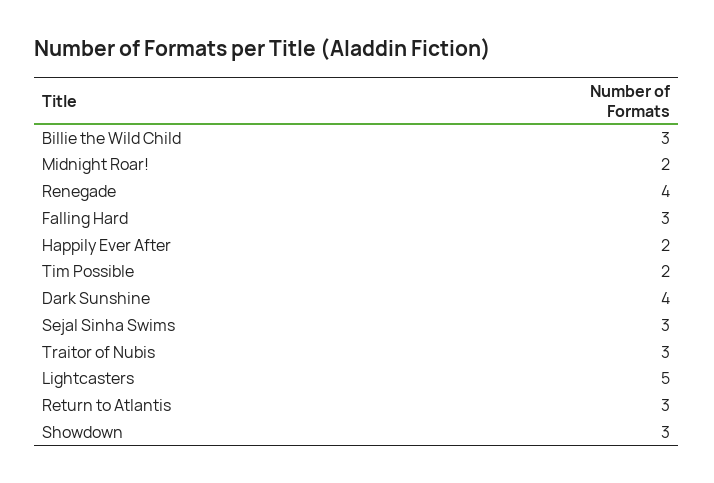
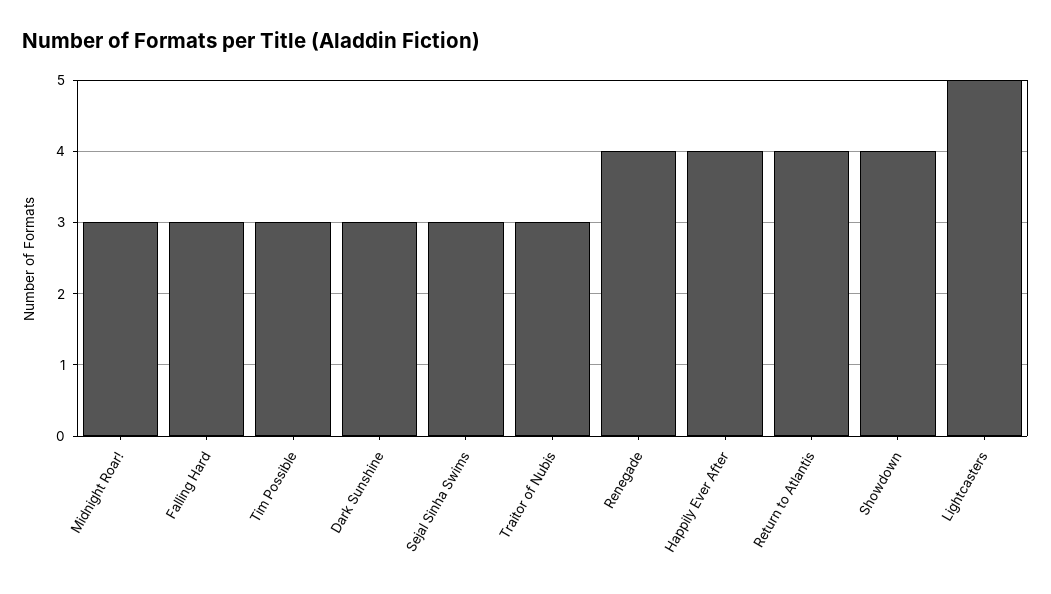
Billie the Wild Child: 3 -> none
Midnight Roar!: 2 -> 3
Happily Ever After: 2 -> 4
Tim Possible: 2 -> 3
Dark Sunshine: 4 -> 3
Return to Atlantis: 3 -> 4
Showdown: 3 -> 4

